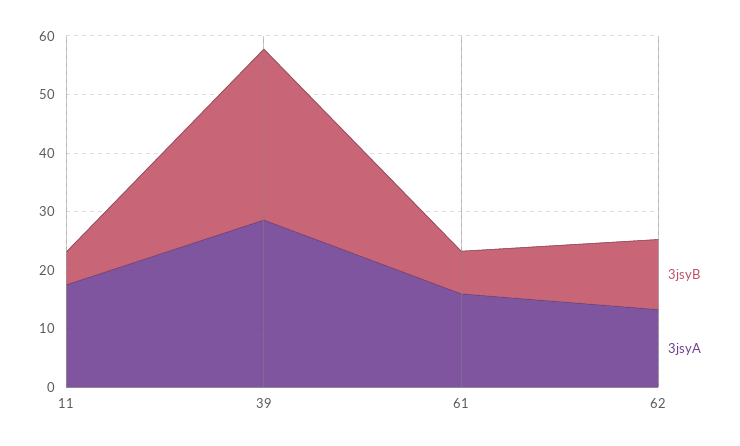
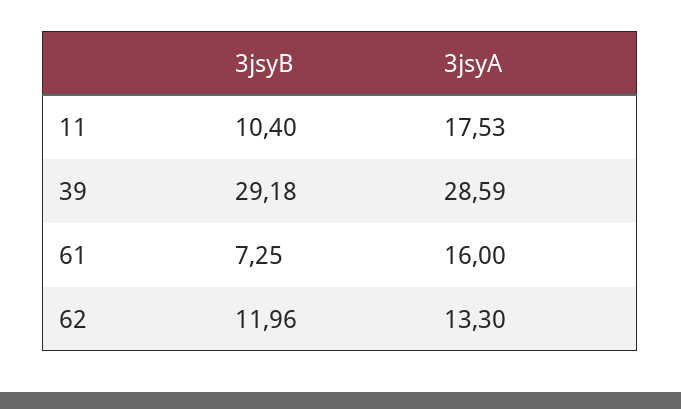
3jsyB, 11: 6 -> 10.4

